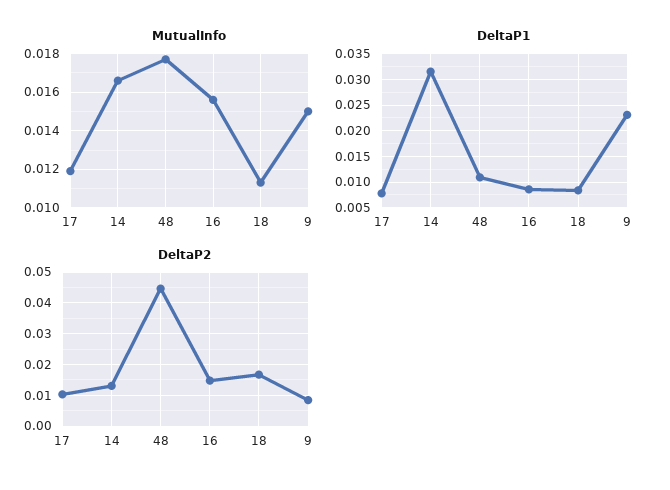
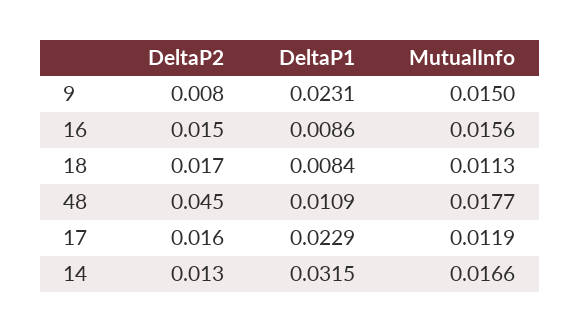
DeltaP1, 17: 0.0075 -> 0.0229
DeltaP2, 17: 0.01 -> 0.016

